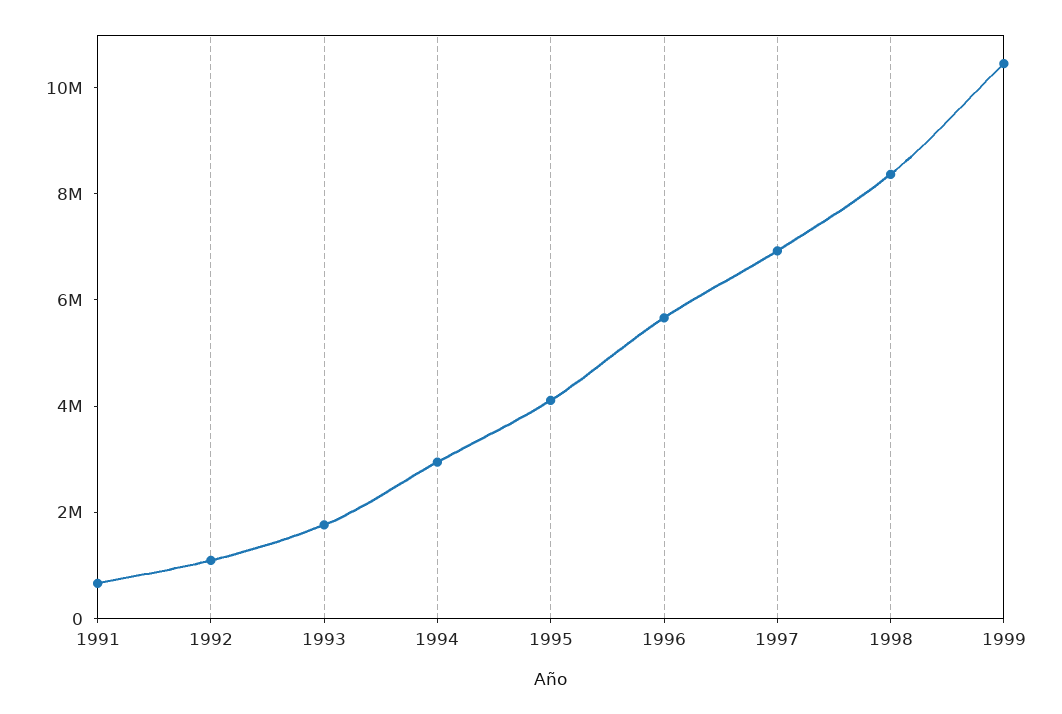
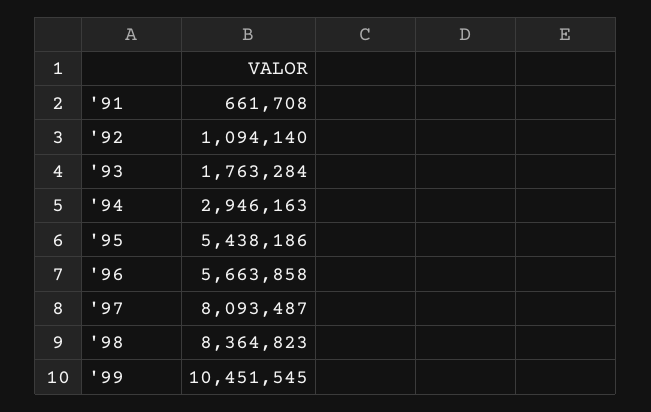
1995: 4000000 -> 5438186
1997: 7000000 -> 8093487

